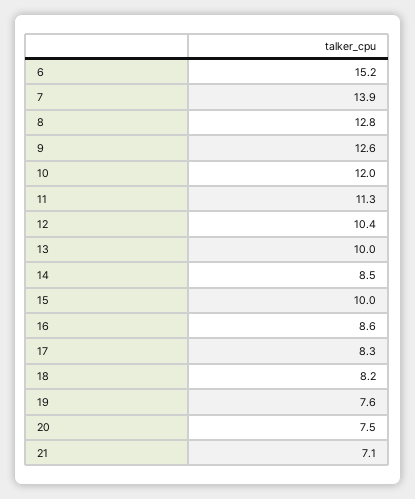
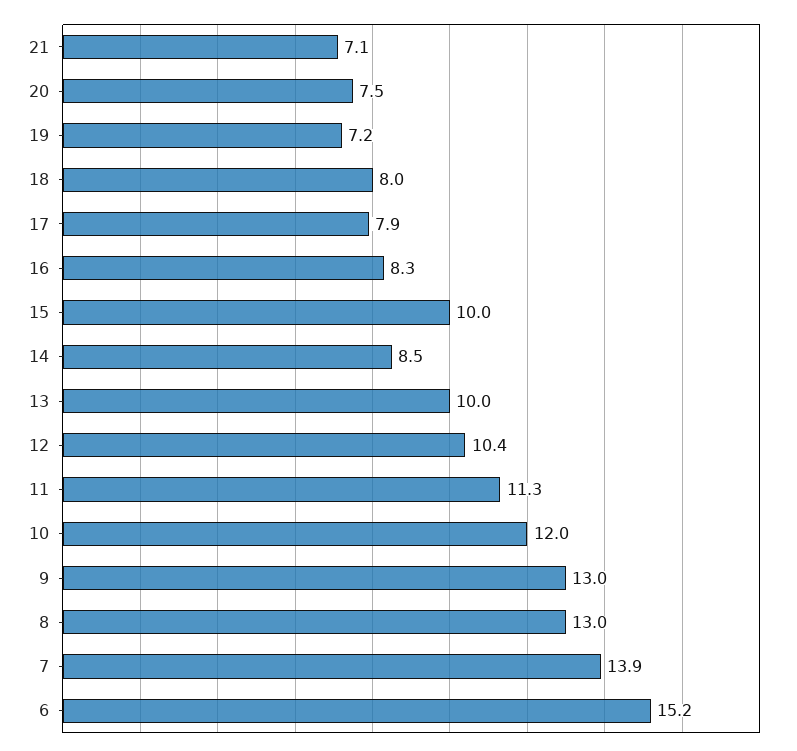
8: 12.8 -> 13
9: 12.6 -> 13
16: 8.6 -> 8.3
17: 8.3 -> 7.9
18: 8.2 -> 8
19: 7.6 -> 7.2

